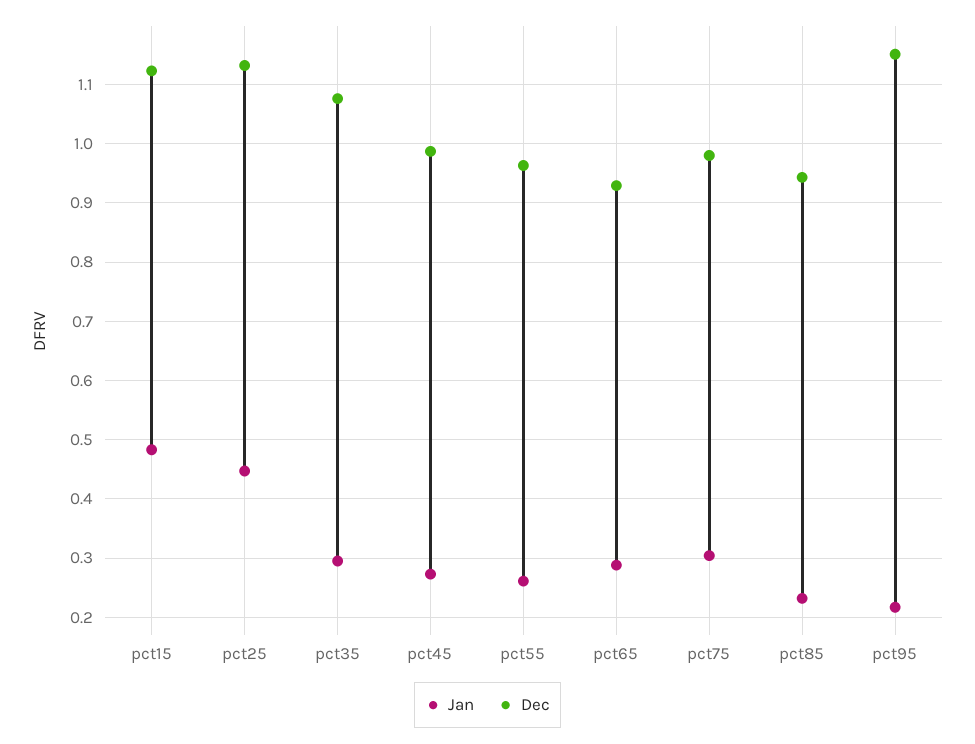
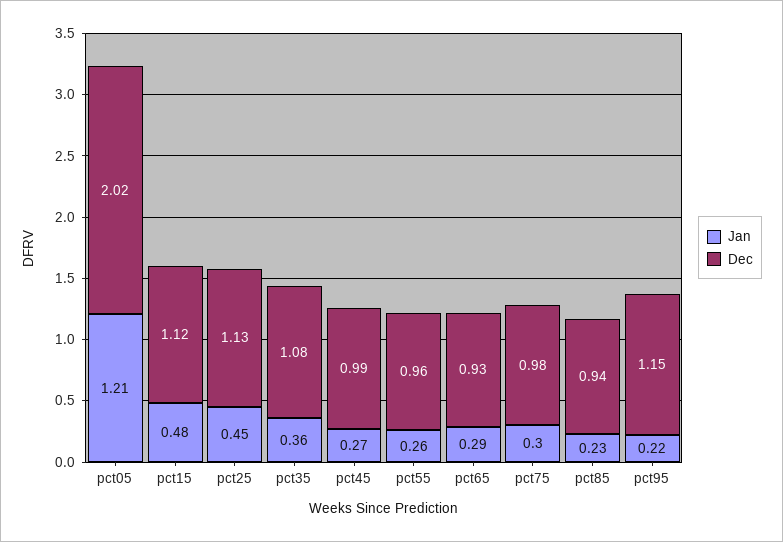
Jan, pct35: 0.3 -> 0.36
Jan, pct05: none -> 1.21
Dec, pct05: none -> 2.02

